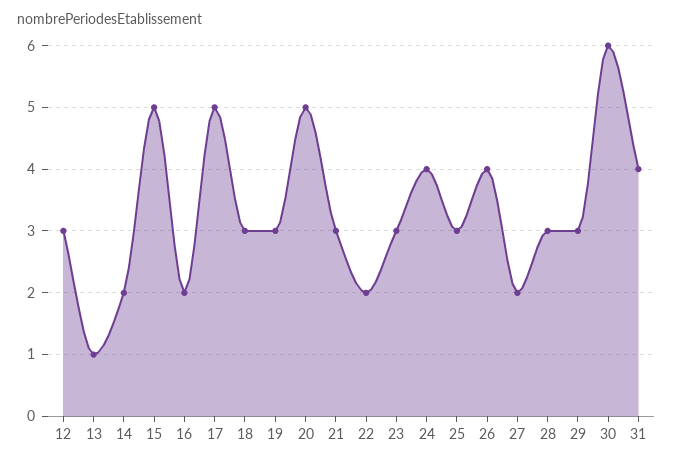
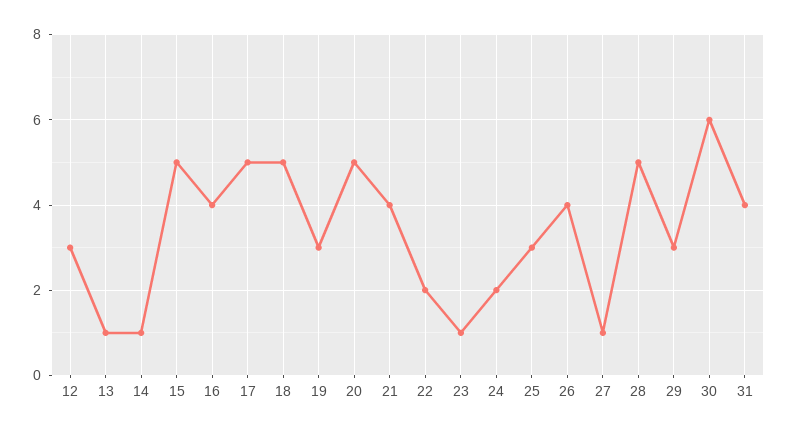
14: 2 -> 1
16: 2 -> 4
18: 3 -> 5
21: 3 -> 4
23: 3 -> 1
24: 4 -> 2
27: 2 -> 1
28: 3 -> 5

